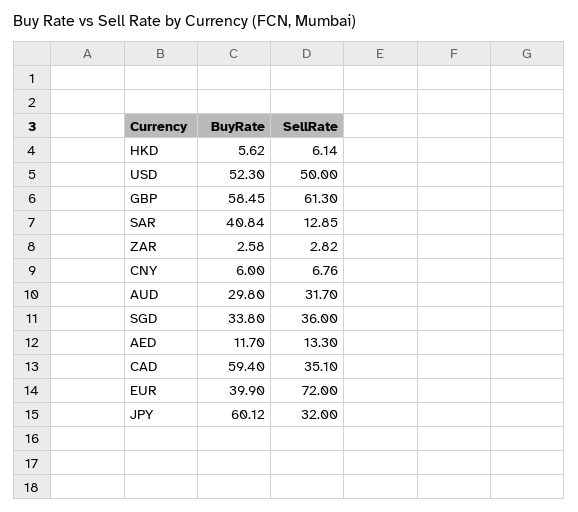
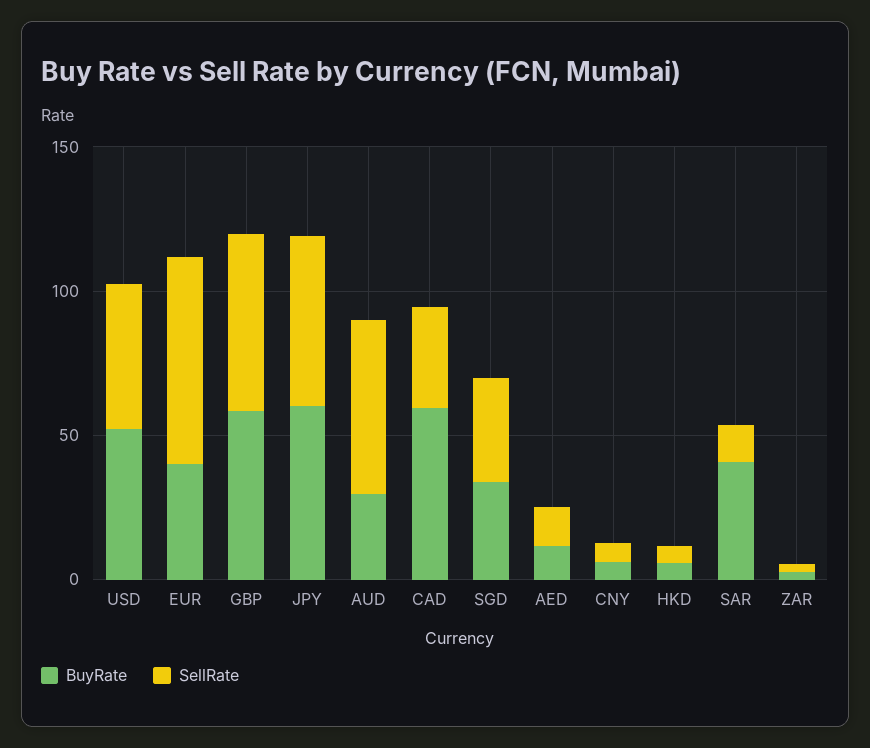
SellRate, AUD: 31.7 -> 60
SellRate, JPY: 32 -> 60

